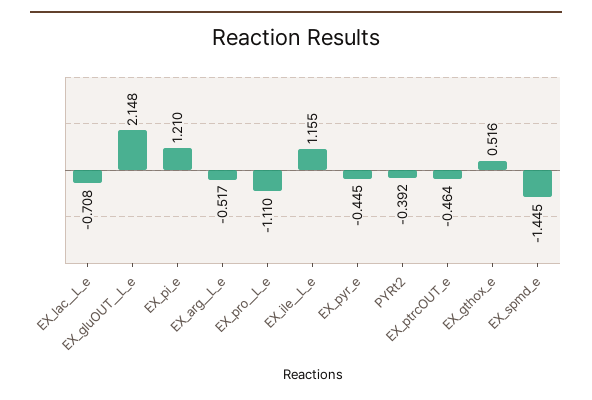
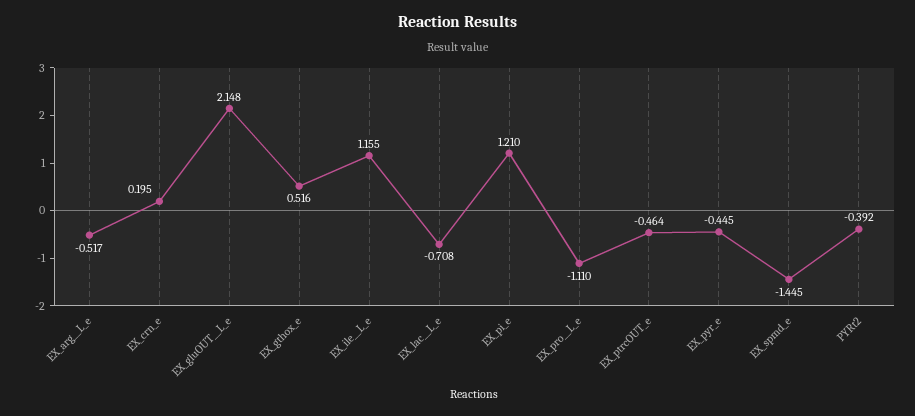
EX_crn_e: none -> 0.195

